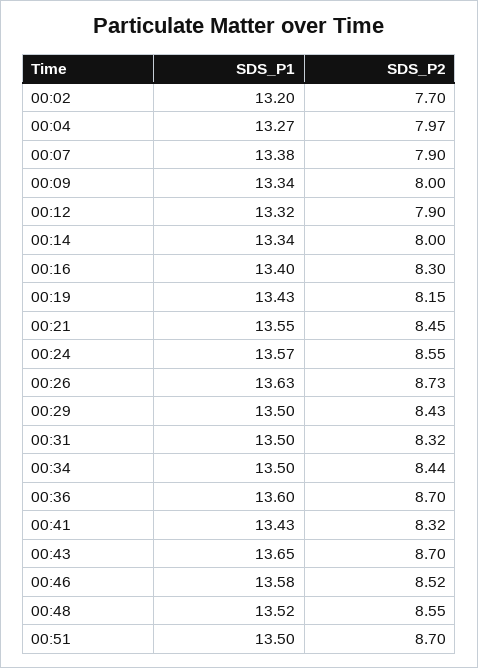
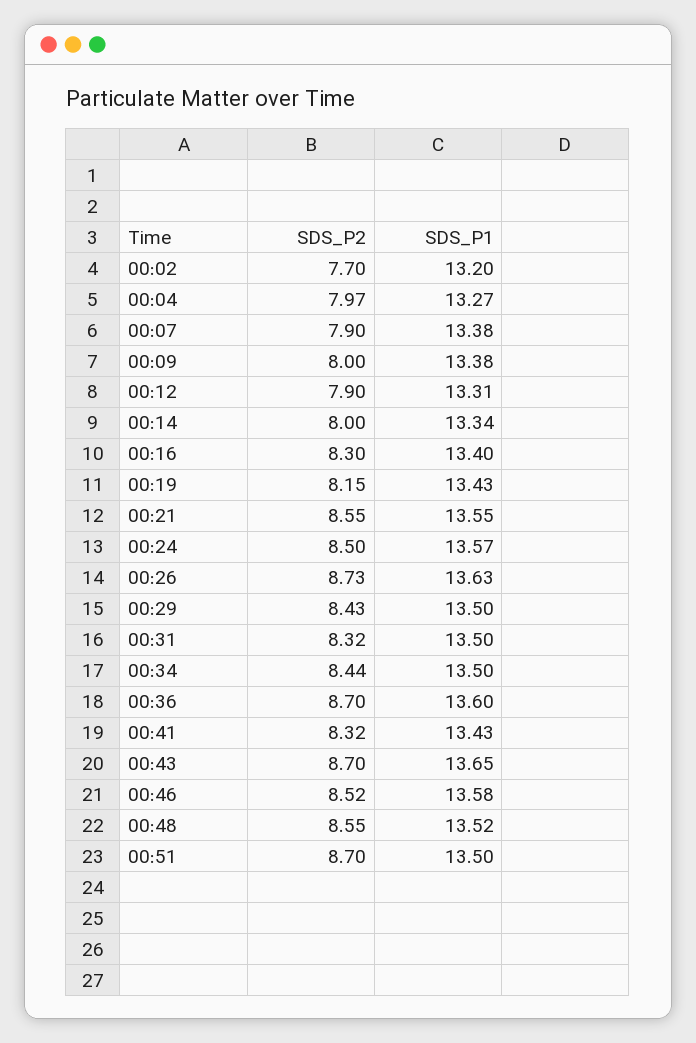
SDS_P1, 00:09: 13.34 -> 13.38
SDS_P1, 00:12: 13.32 -> 13.31
SDS_P2, 00:21: 8.45 -> 8.55
SDS_P2, 00:24: 8.55 -> 8.5

